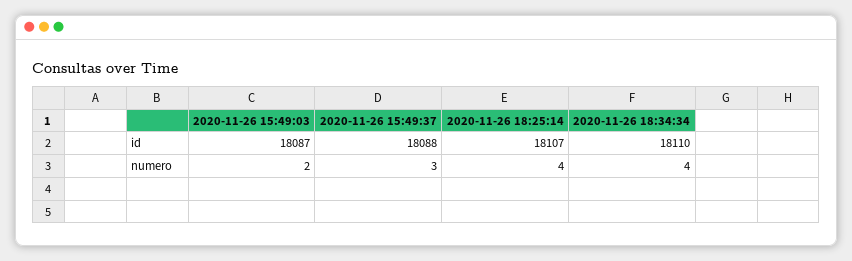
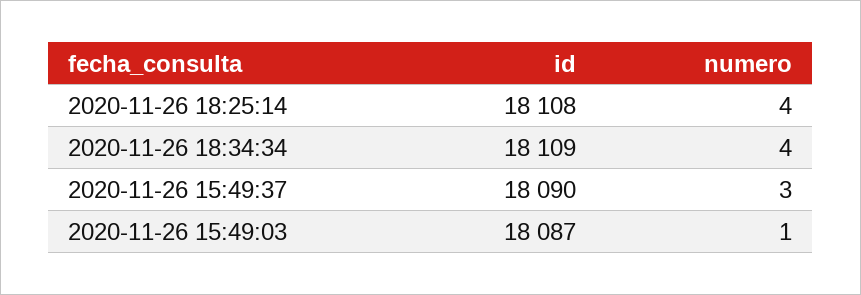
2020-11-26 15:49:37, id: 18088 -> 18090
2020-11-26 18:25:14, id: 18107 -> 18108
2020-11-26 18:34:34, id: 18110 -> 18109
2020-11-26 15:49:03, numero: 2 -> 1

